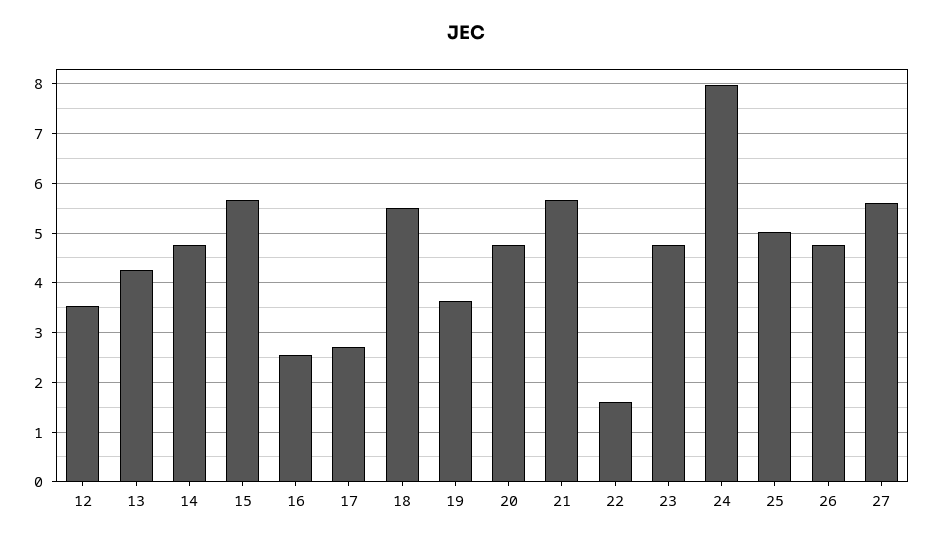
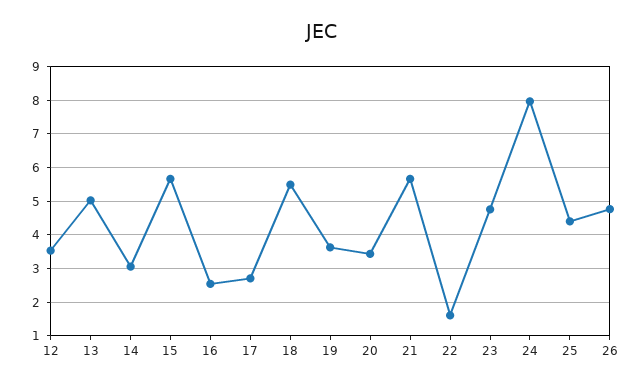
13: 4.2 -> 5
14: 4.8 -> 3
20: 4.8 -> 3.4
25: 5 -> 4.4
27: 5.6 -> none

